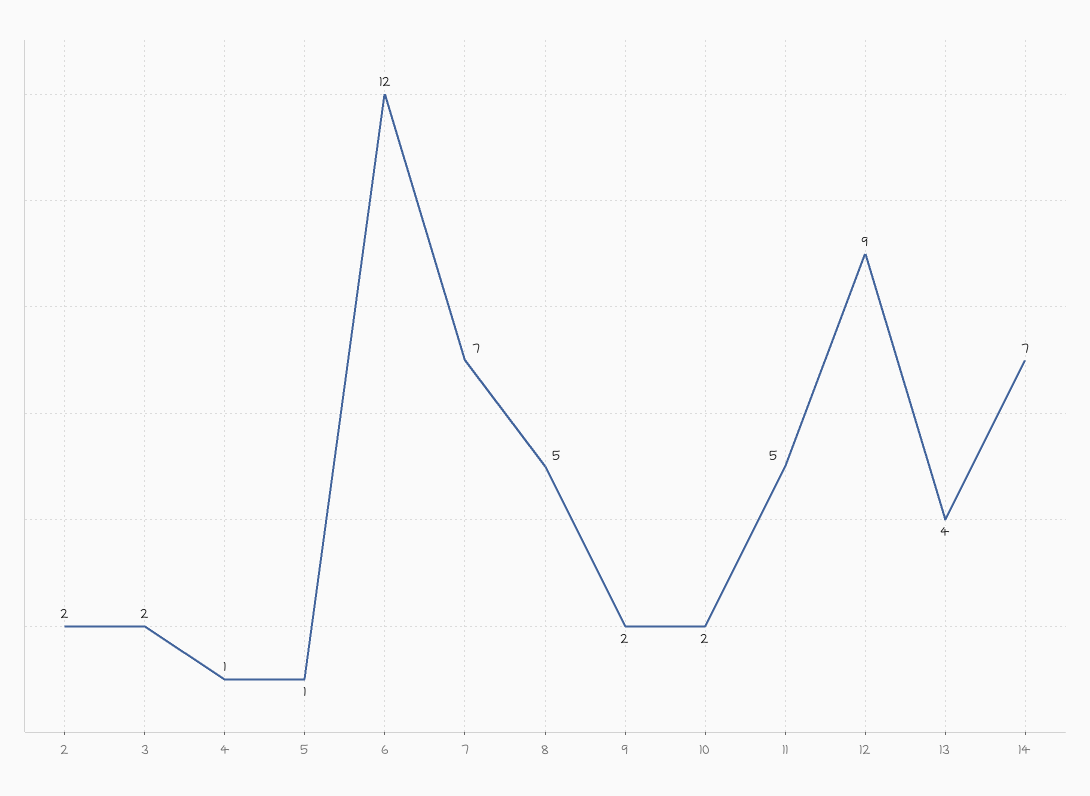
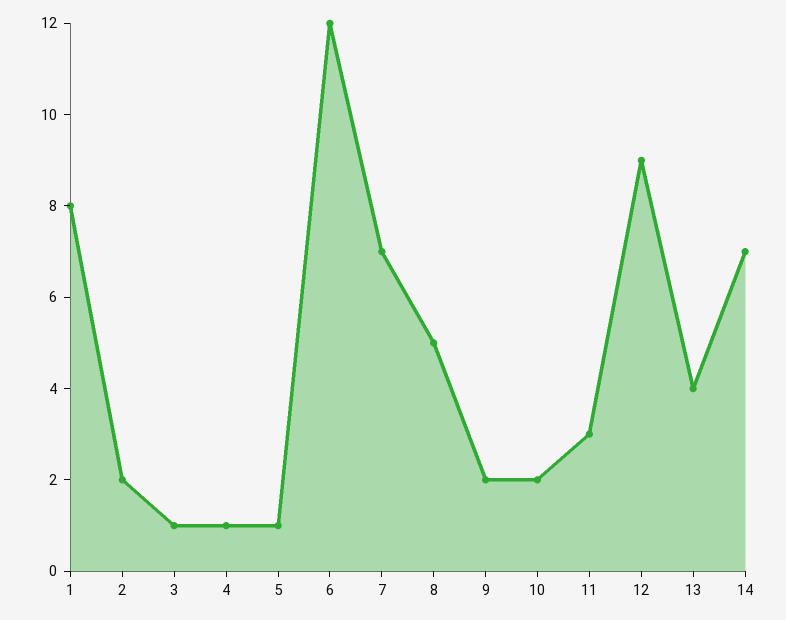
3: 2 -> 1
11: 5 -> 3
1: none -> 8

